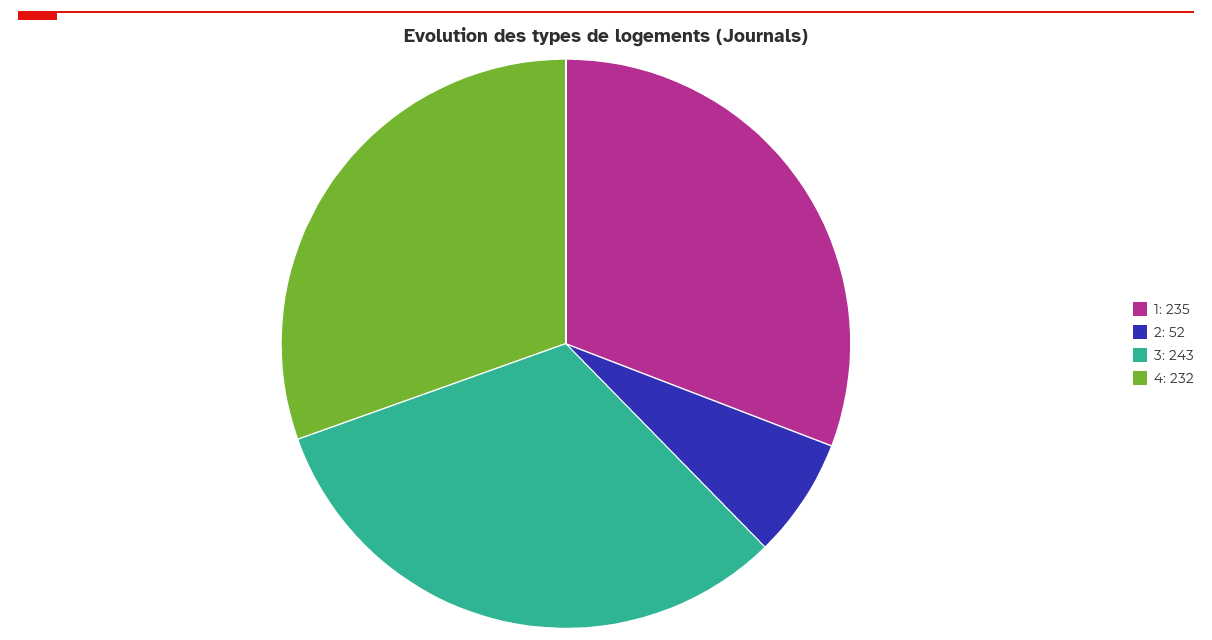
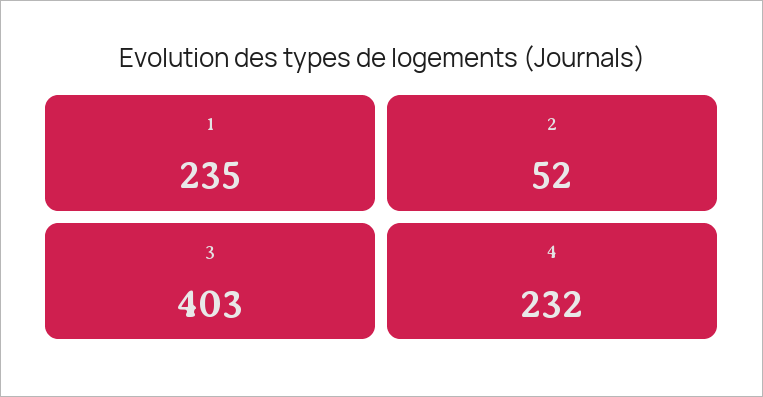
3: 243 -> 403

